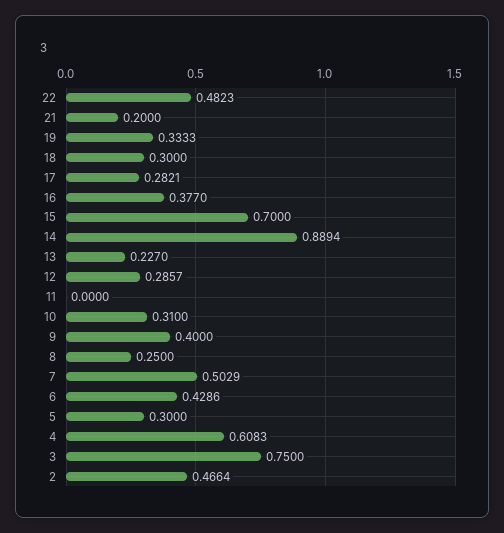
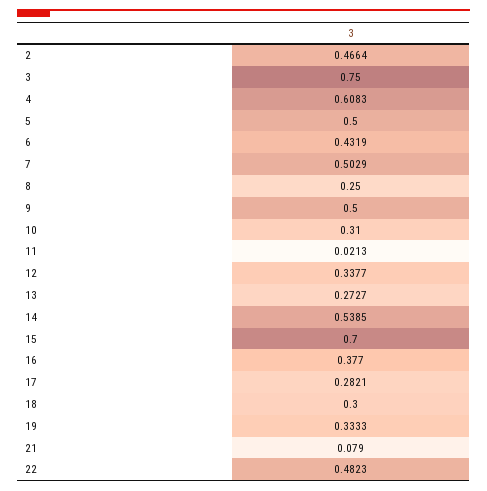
21: 0.2 -> 0.079
14: 0.8894 -> 0.5385
13: 0.227 -> 0.2727
12: 0.2857 -> 0.3377
11: 0 -> 0.0213
9: 0.4 -> 0.5
6: 0.4286 -> 0.4319
5: 0.3 -> 0.5

